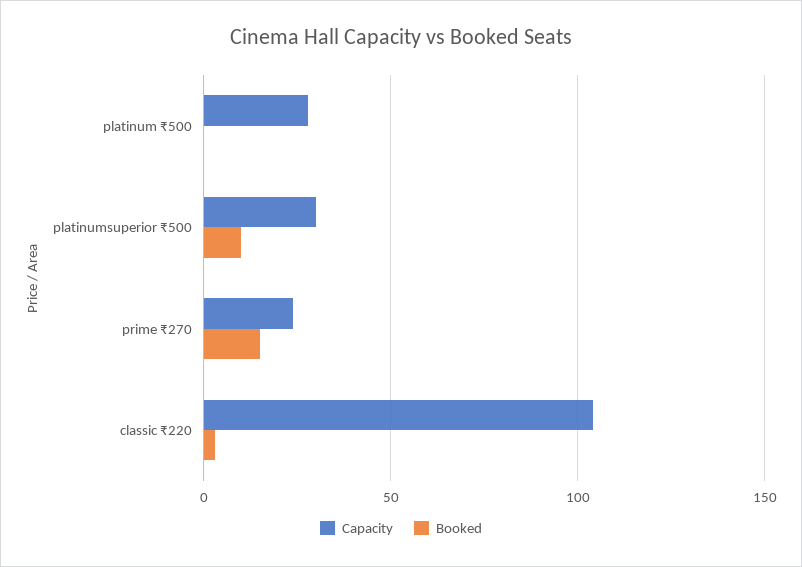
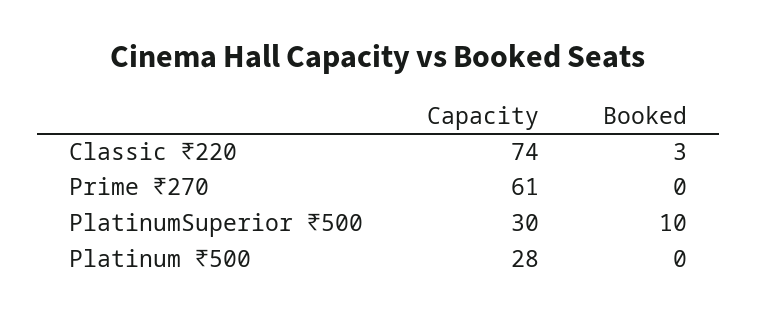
Capacity, prime ₹270: 25 -> 61
Booked, prime ₹270: 15 -> 0
Capacity, classic ₹220: 105 -> 74

